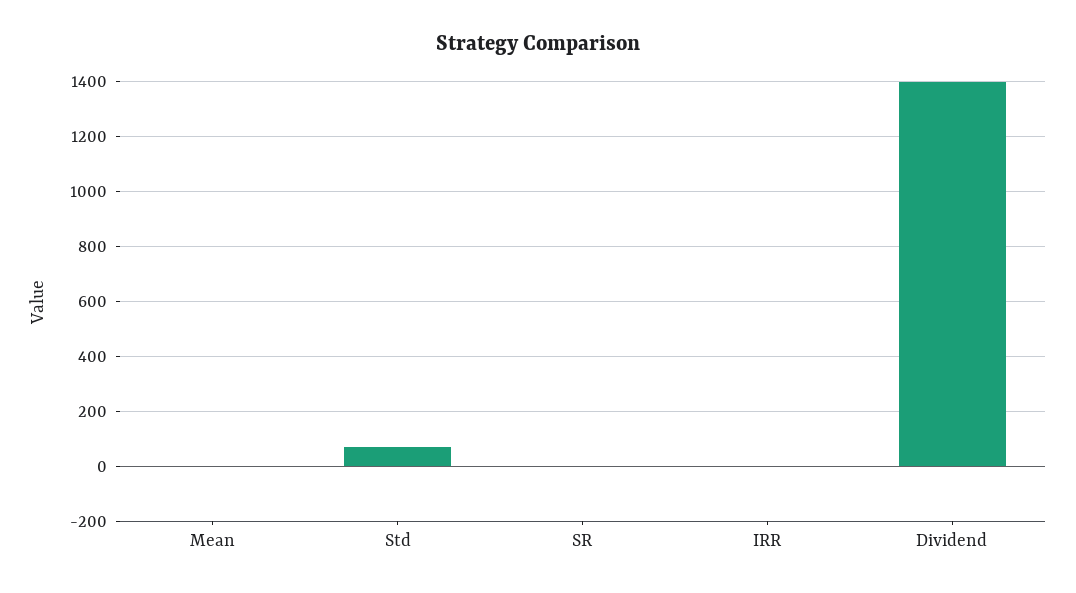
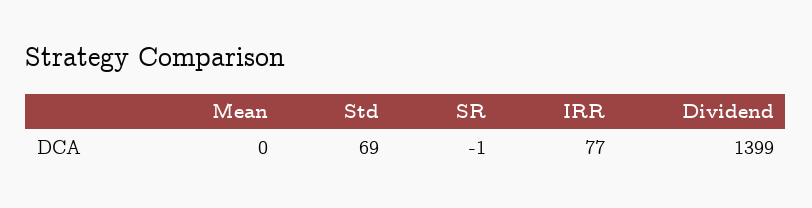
IRR: 0 -> 77

